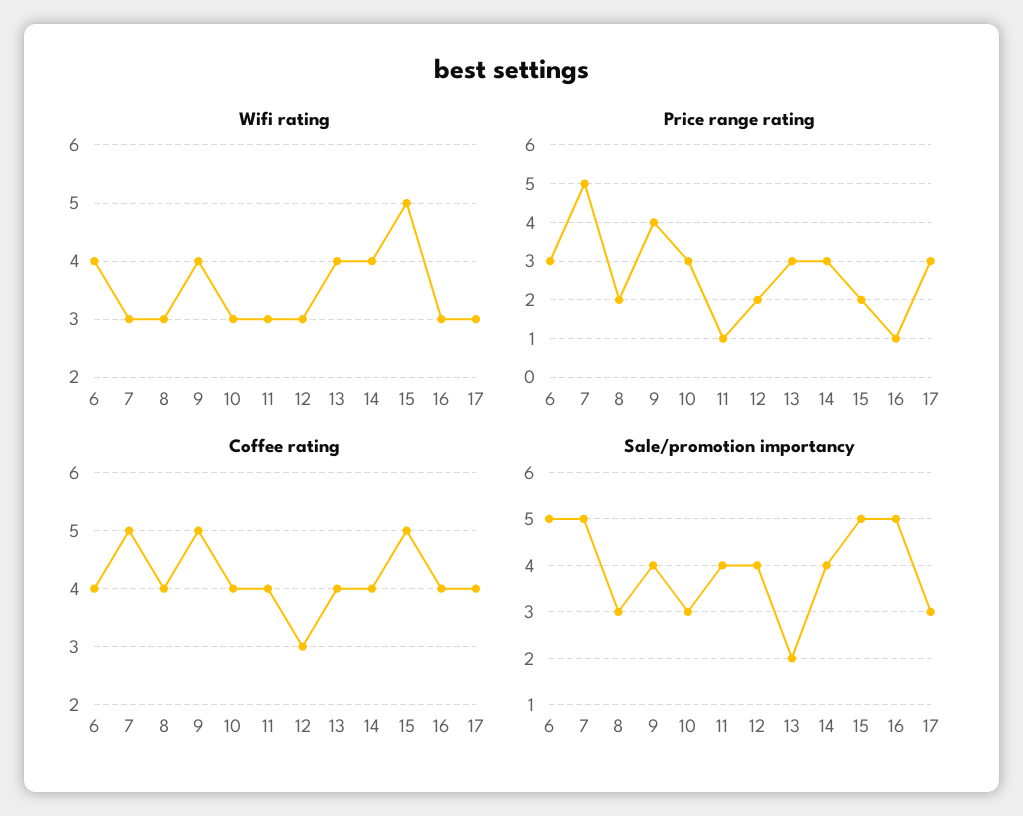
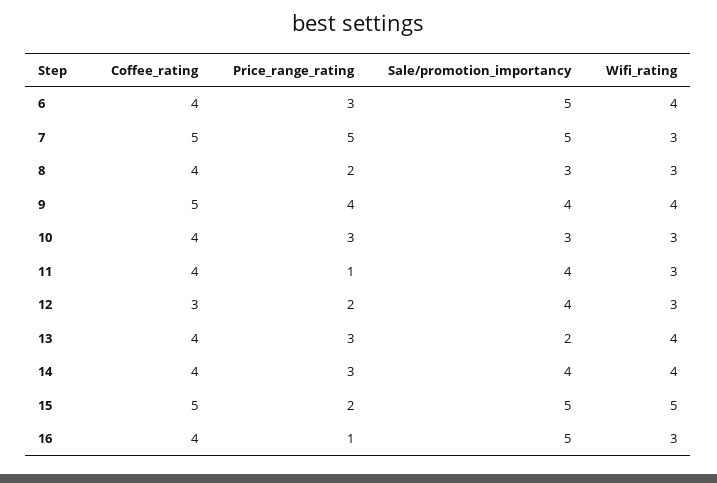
Wifi rating, 17: 3 -> none
Price range rating, 17: 3 -> none
Coffee rating, 17: 4 -> none
Sale/promotion importancy, 17: 3 -> none

